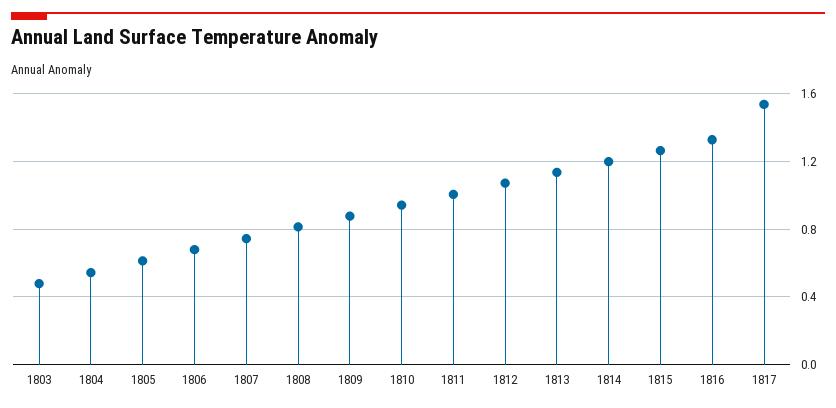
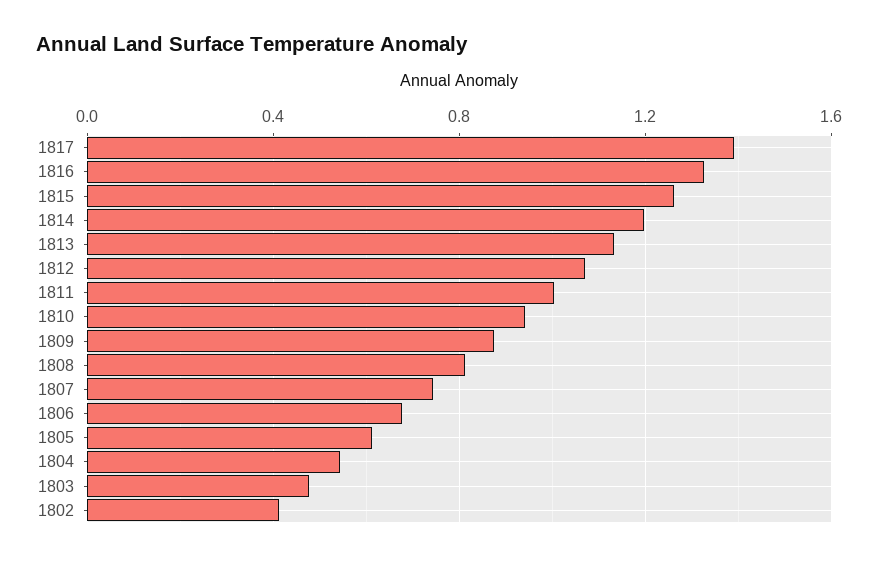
1817: 1.55 -> 1.4
1802: none -> 0.4

